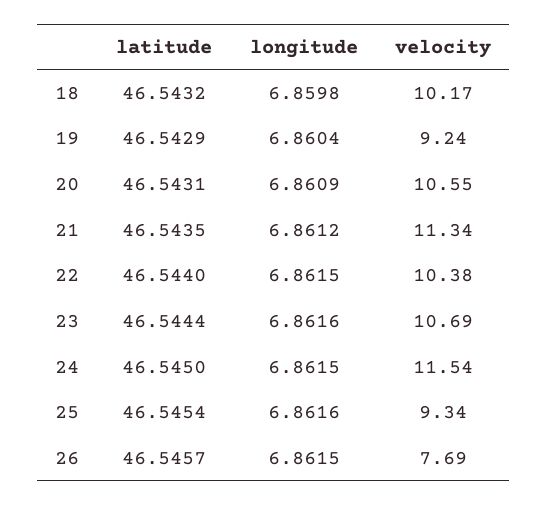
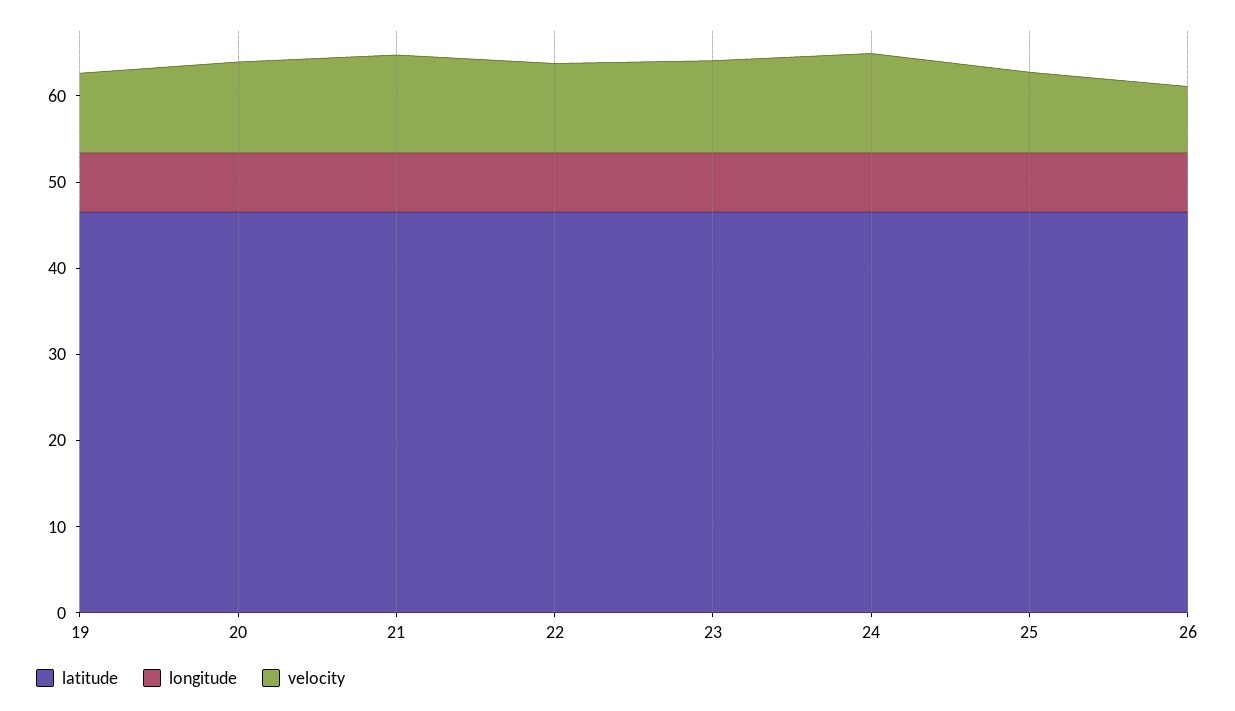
latitude, 18: 46.5432 -> none
longitude, 18: 6.8598 -> none
velocity, 18: 10.17 -> none

